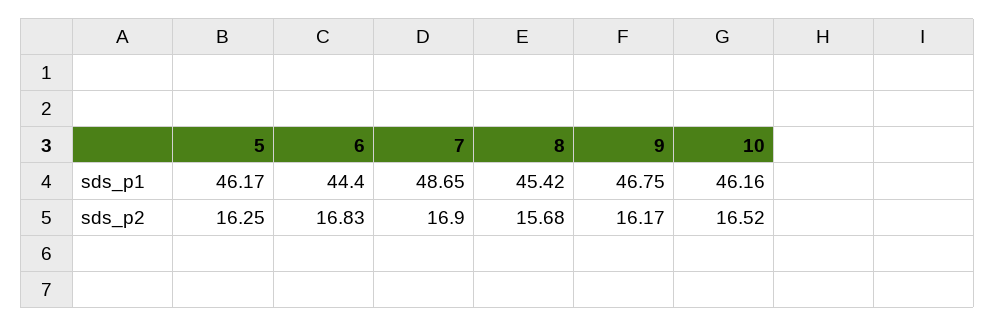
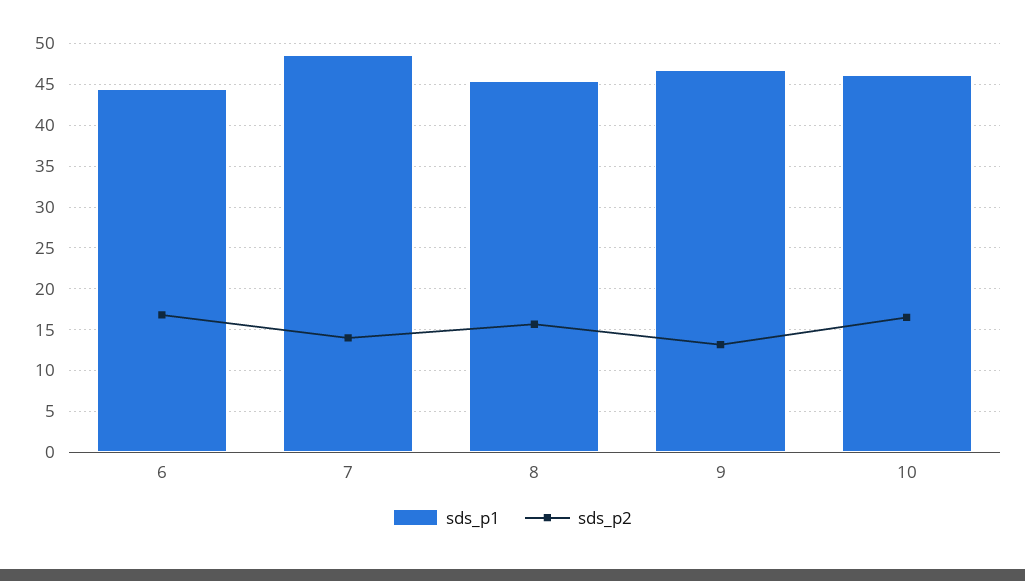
sds_p1, 5: 46.17 -> none
sds_p2, 5: 16.25 -> none
sds_p2, 7: 16.9 -> 14
sds_p2, 9: 16.17 -> 13

